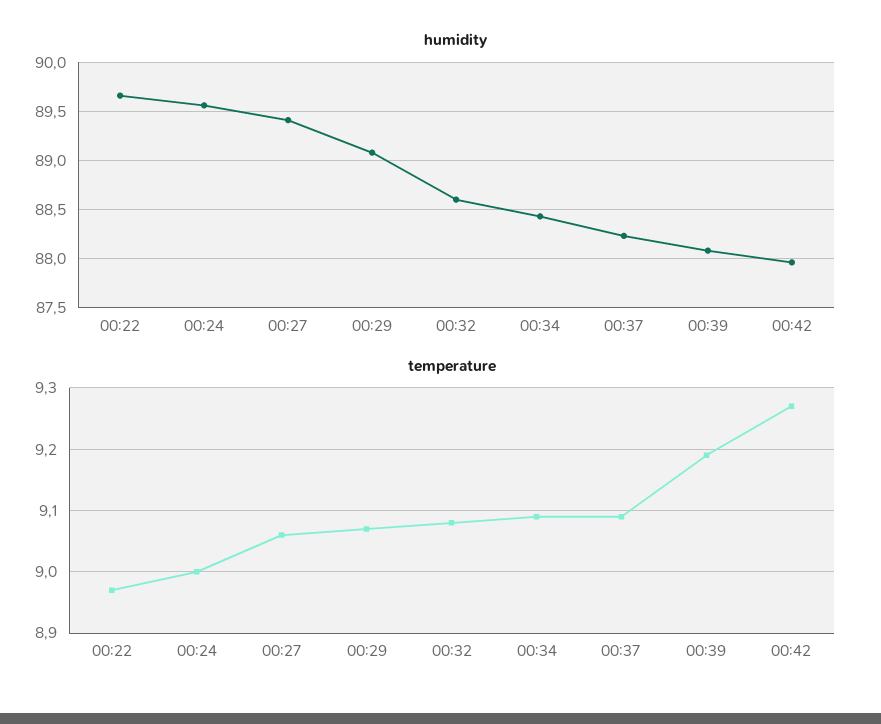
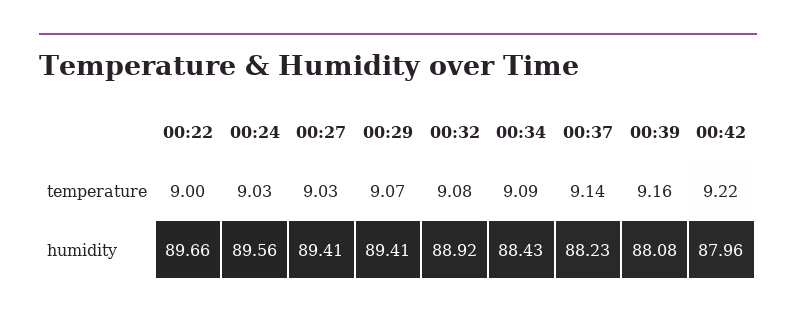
humidity, 00:29: 89.1 -> 89.41
humidity, 00:32: 88.6 -> 88.92
temperature, 00:22: 8.97 -> 9
temperature, 00:24: 9 -> 9.03
temperature, 00:27: 9.06 -> 9.03
temperature, 00:37: 9.09 -> 9.14
temperature, 00:39: 9.19 -> 9.16
temperature, 00:42: 9.27 -> 9.22

